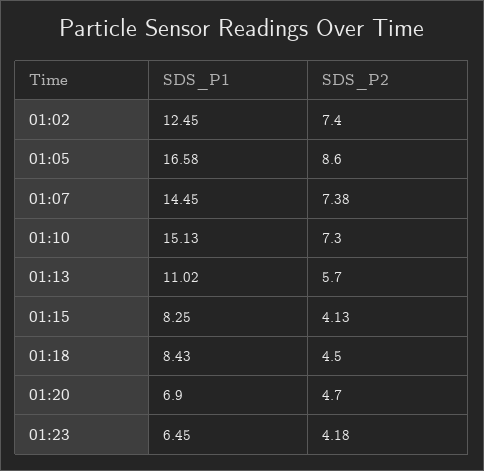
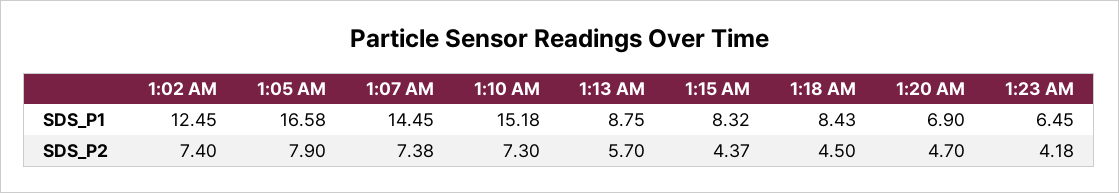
SDS_P2, 01:05: 8.6 -> 7.9
SDS_P1, 01:10: 15.13 -> 15.18
SDS_P1, 01:13: 11.02 -> 8.75
SDS_P1, 01:15: 8.25 -> 8.32
SDS_P2, 01:15: 4.13 -> 4.37

